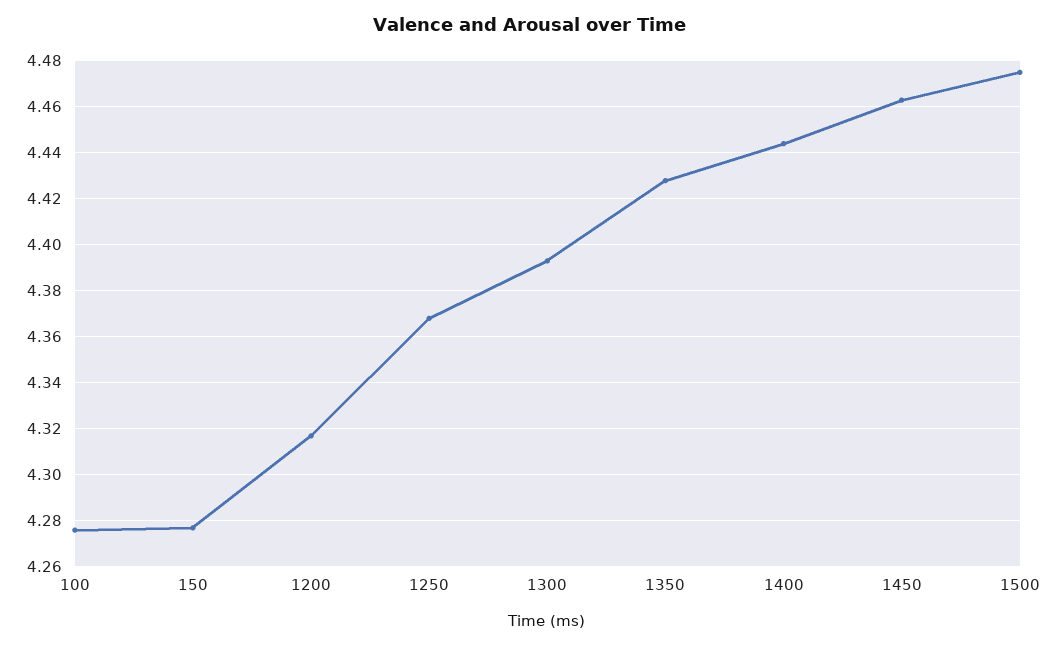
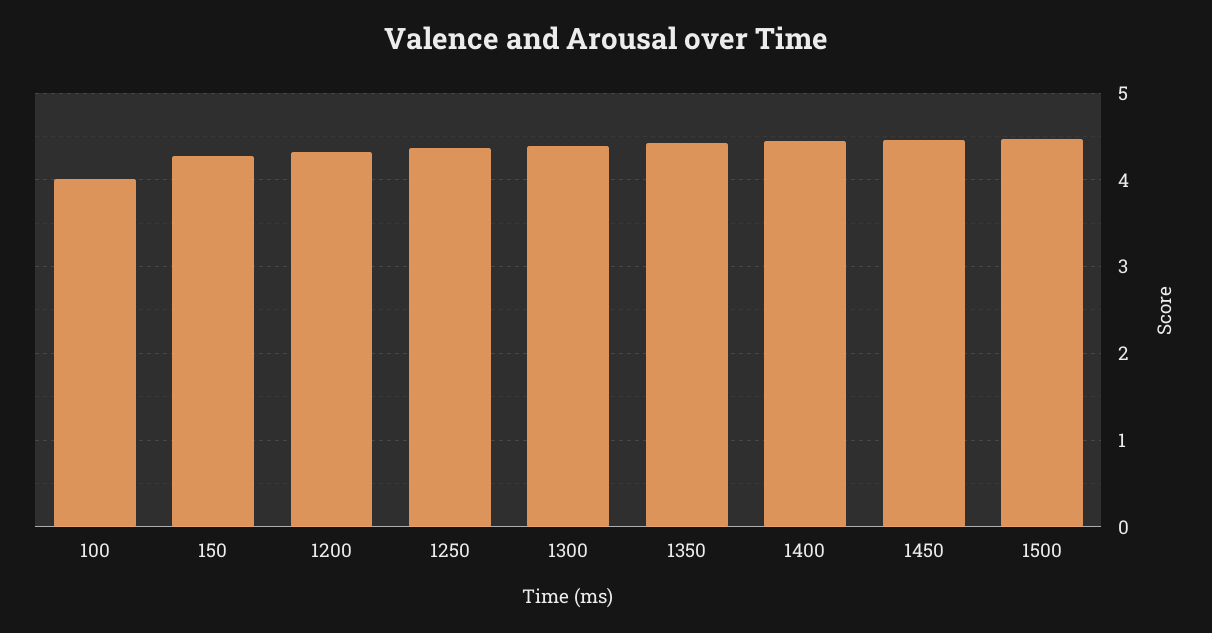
100: 4.275 -> 4

